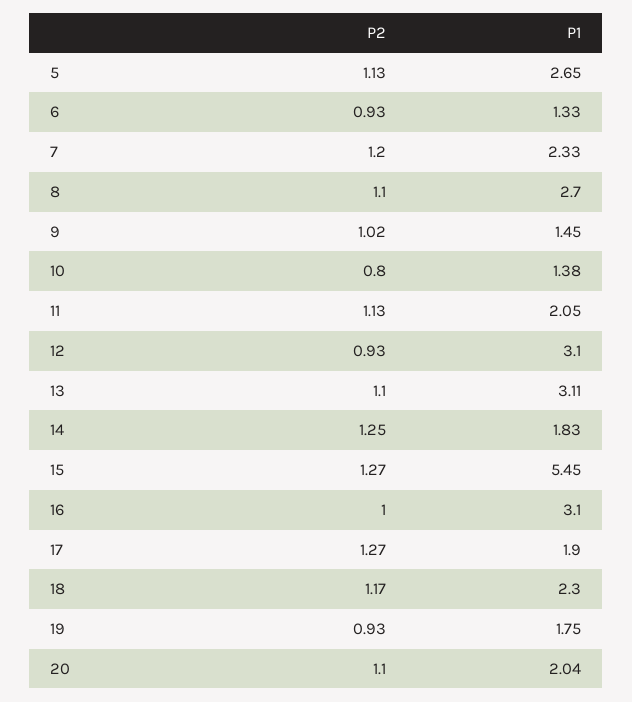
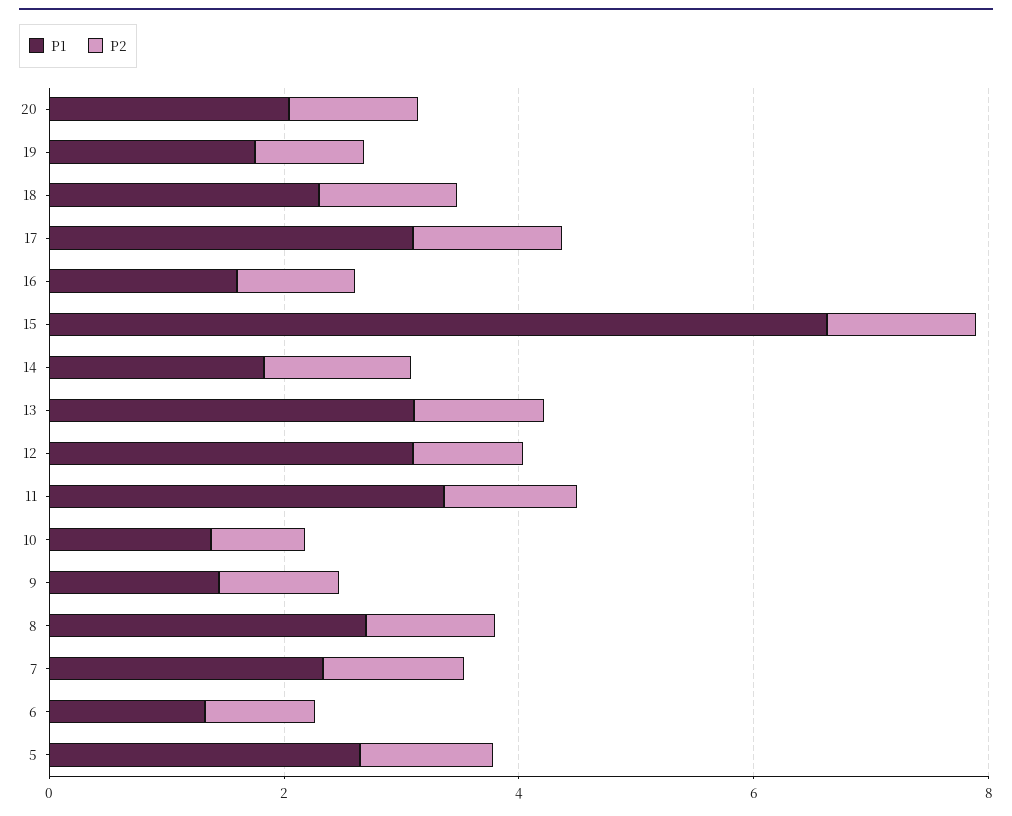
P1, 11: 2.05 -> 3.5
P1, 15: 5.45 -> 6.5
P1, 16: 3.1 -> 1.5
P1, 17: 1.9 -> 3

